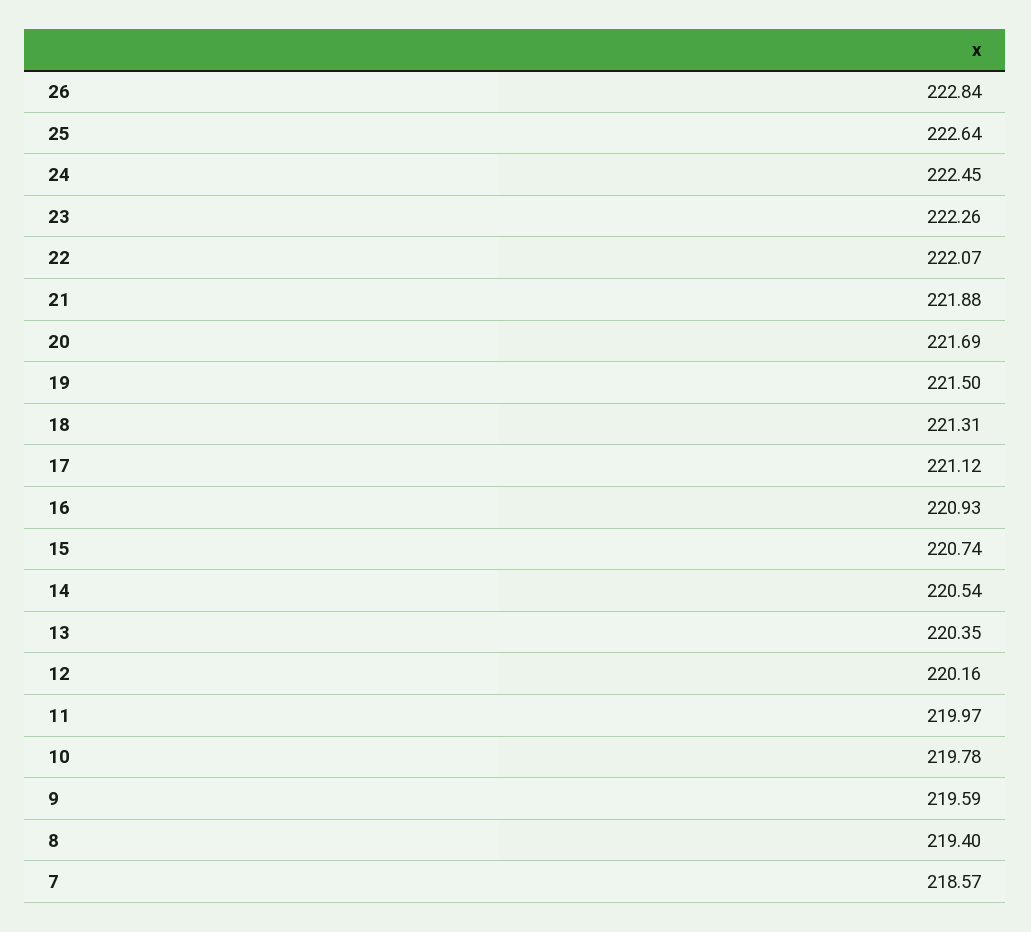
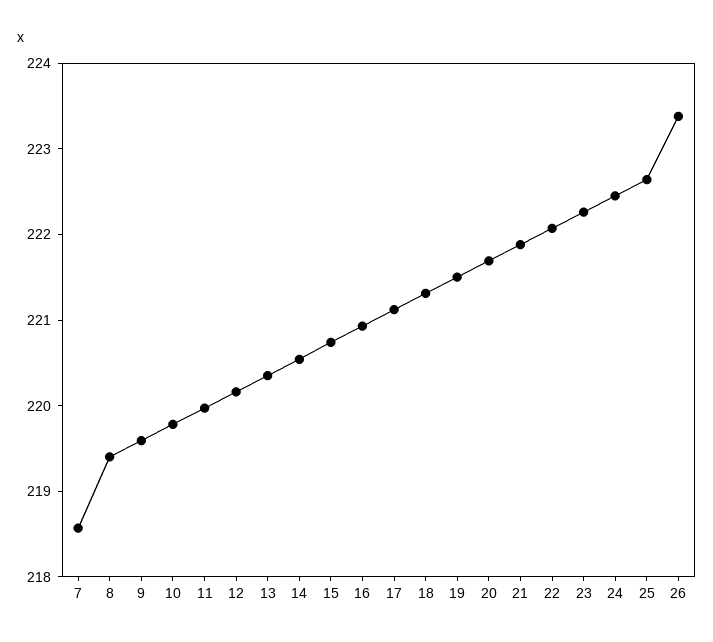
26: 222.84 -> 223.4

